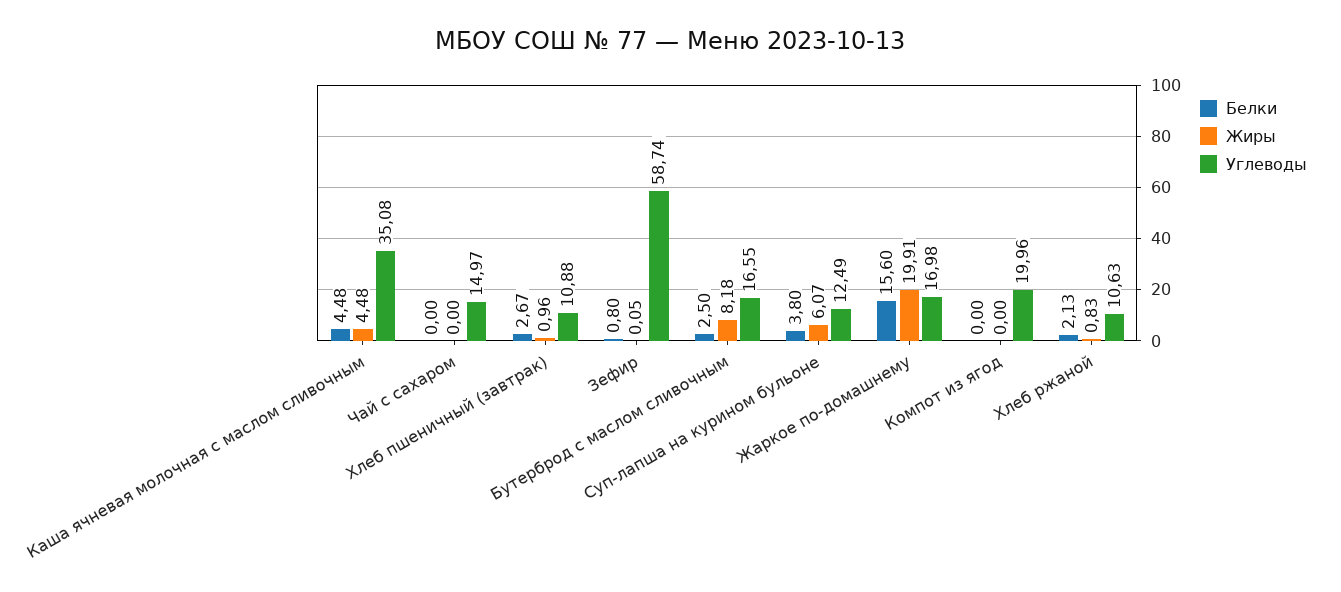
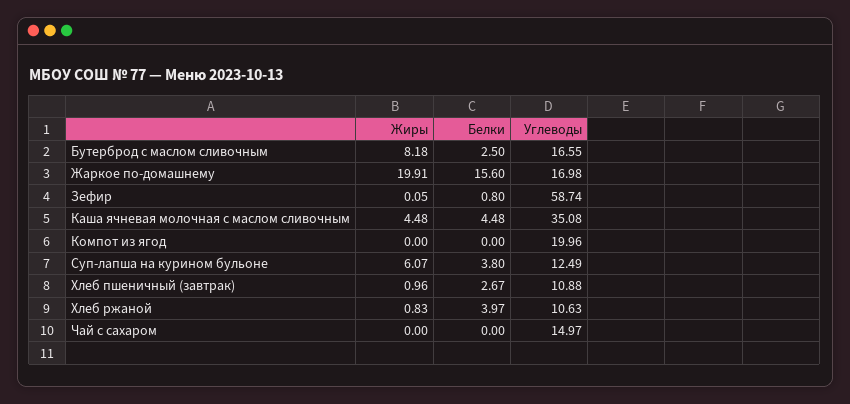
Белки, Хлеб ржаной: 2.13 -> 3.97

